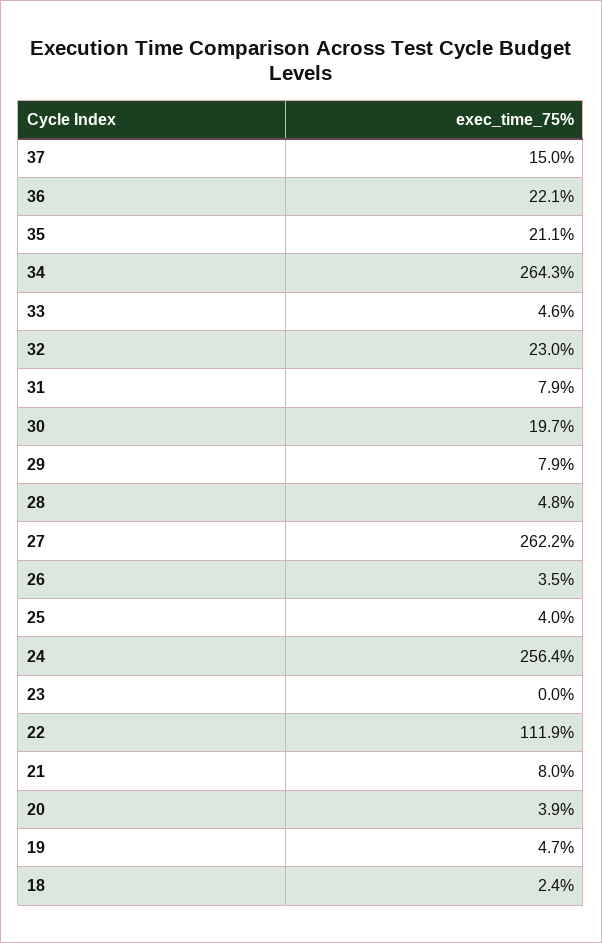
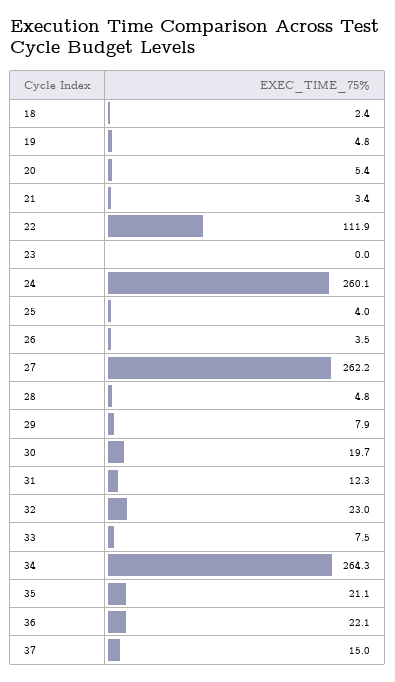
33: 4.6 -> 7.5
31: 7.9 -> 12.3
24: 256.4 -> 260.1
21: 8 -> 3.4
20: 3.9 -> 5.4
19: 4.7 -> 4.8

